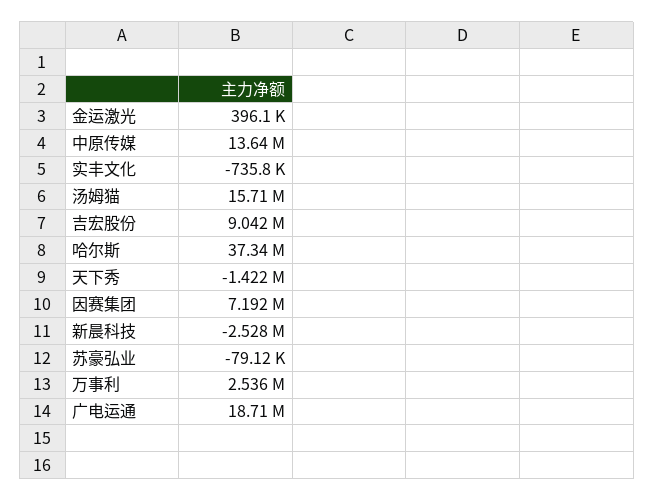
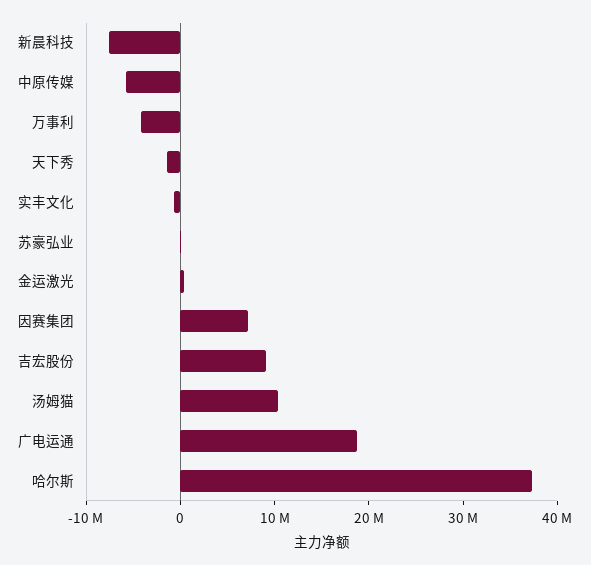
中原传媒: 13640000 -> -6000000
汤姆猫: 15710000 -> 10000000
新晨科技: -2528000 -> -8000000
万事利: 2536000 -> -4000000

